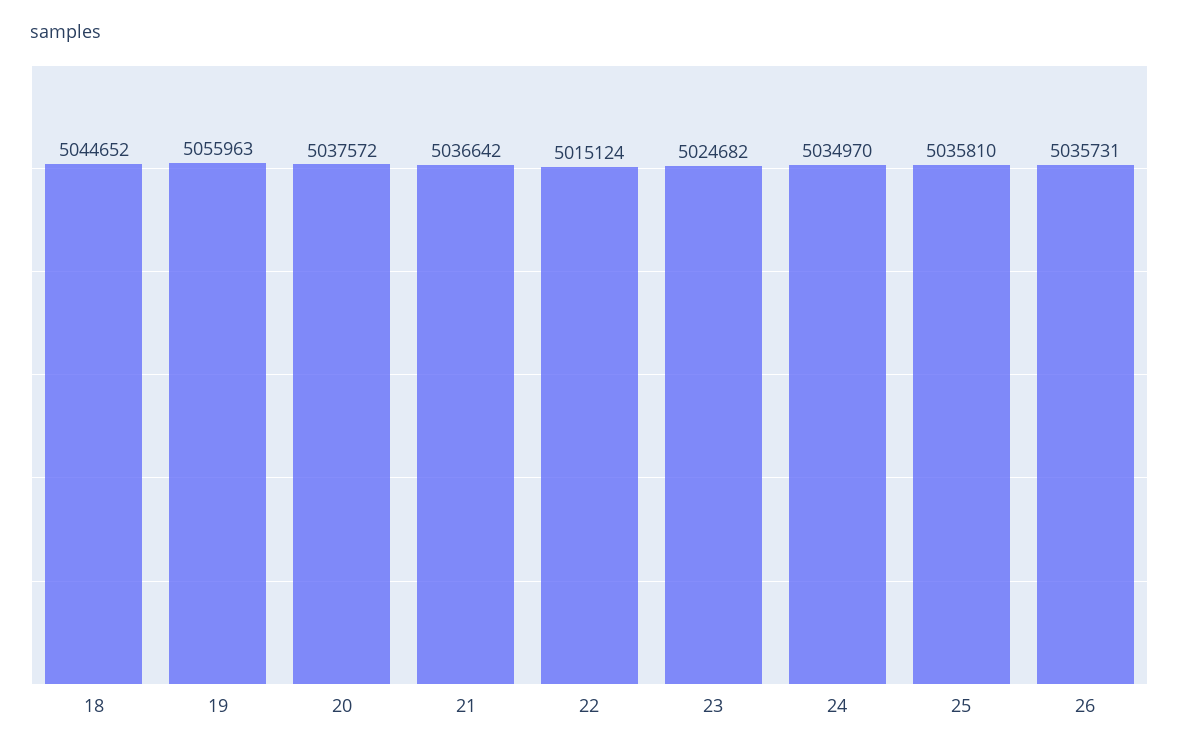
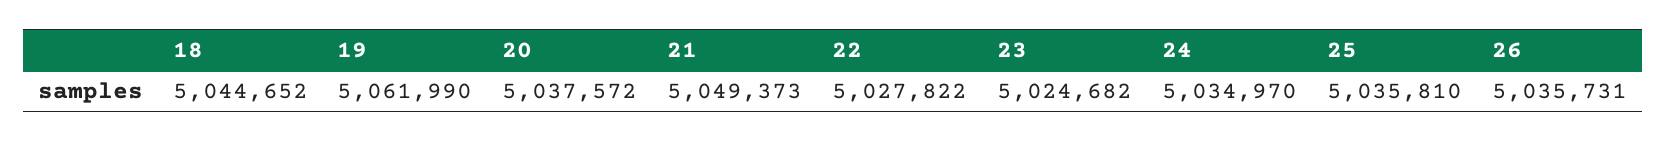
19: 5055963 -> 5061990
21: 5036642 -> 5049373
22: 5015124 -> 5027822

